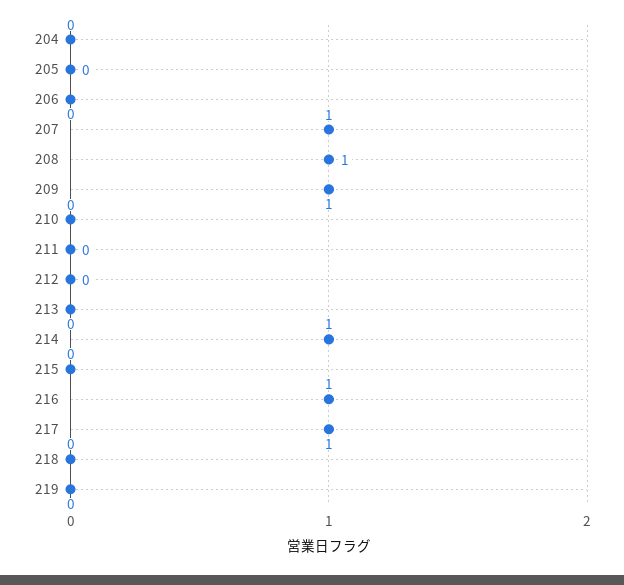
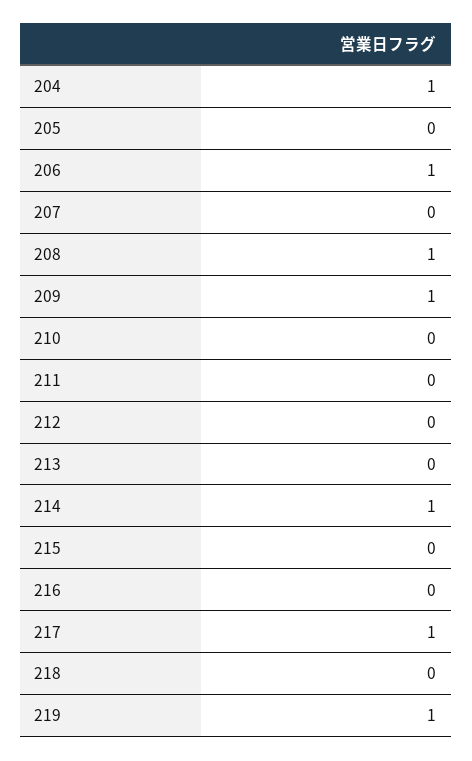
204: 0 -> 1
206: 0 -> 1
207: 1 -> 0
216: 1 -> 0
219: 0 -> 1

